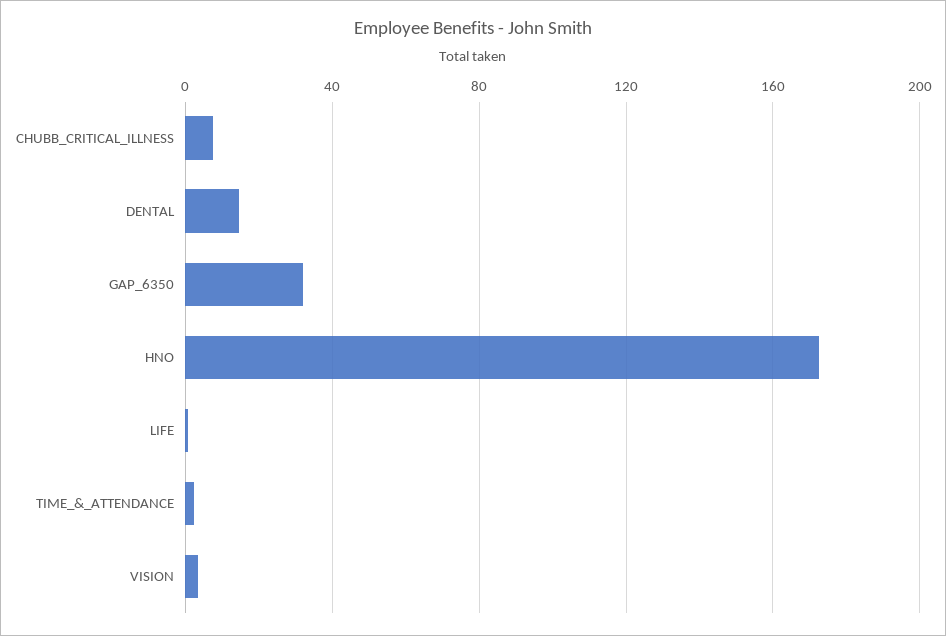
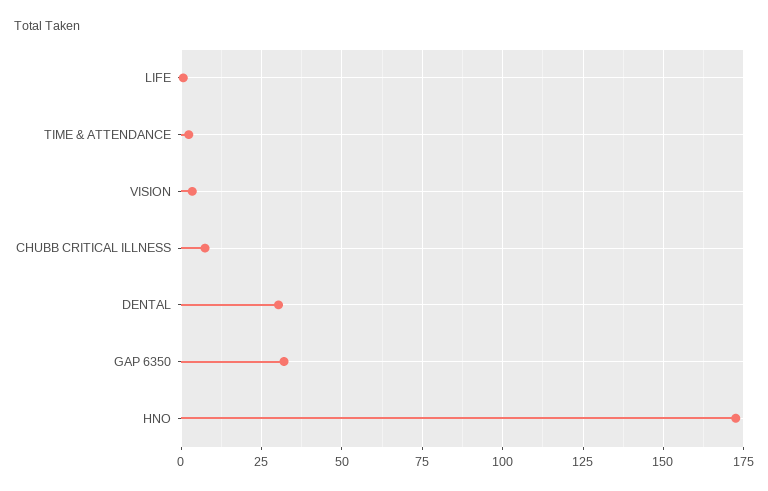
DENTAL: 15 -> 30

